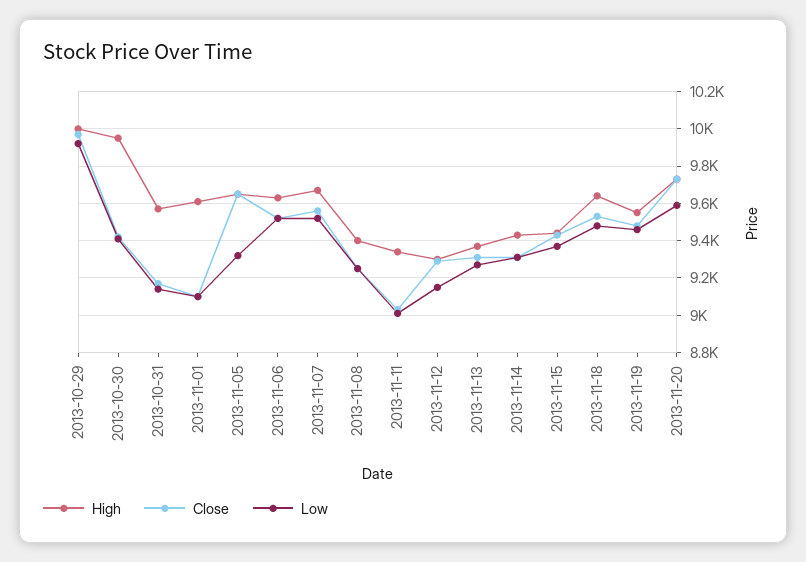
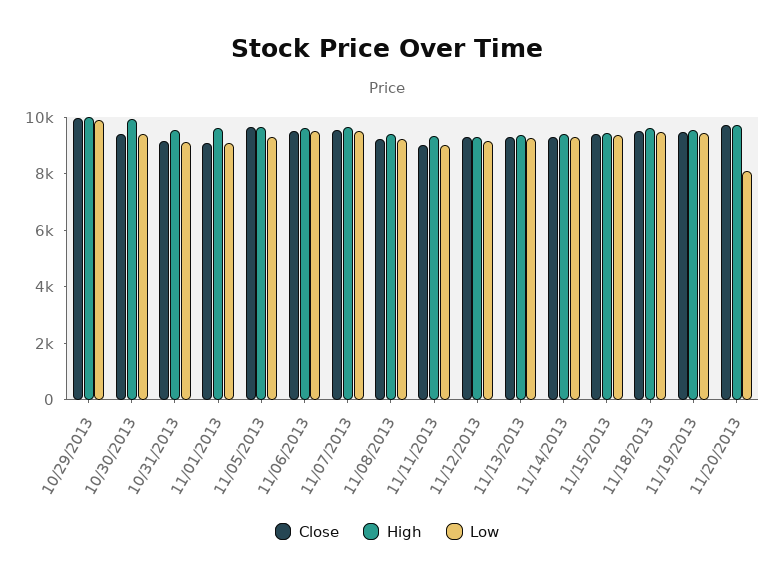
Low, 2013-11-20: 9600 -> 8000

